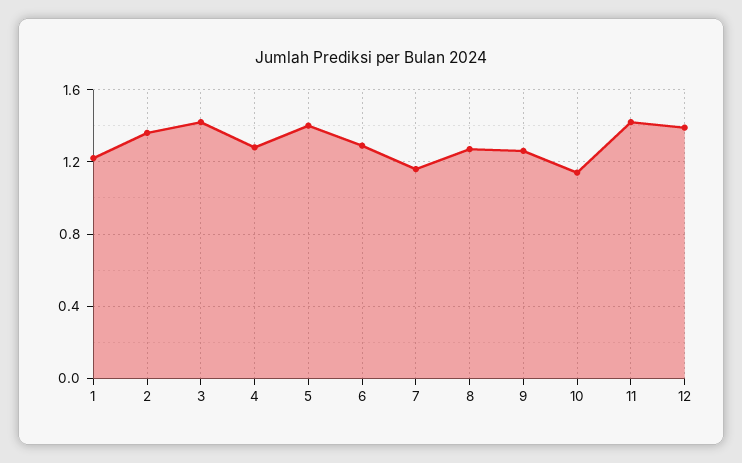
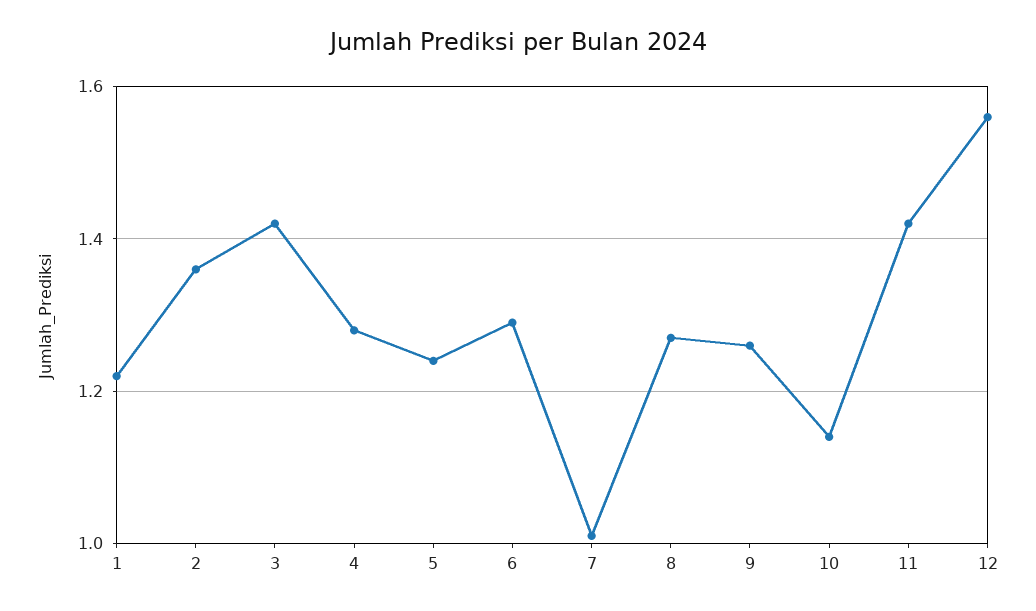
5: 1.4 -> 1.25
7: 1.15 -> 1
12: 1.4 -> 1.55

